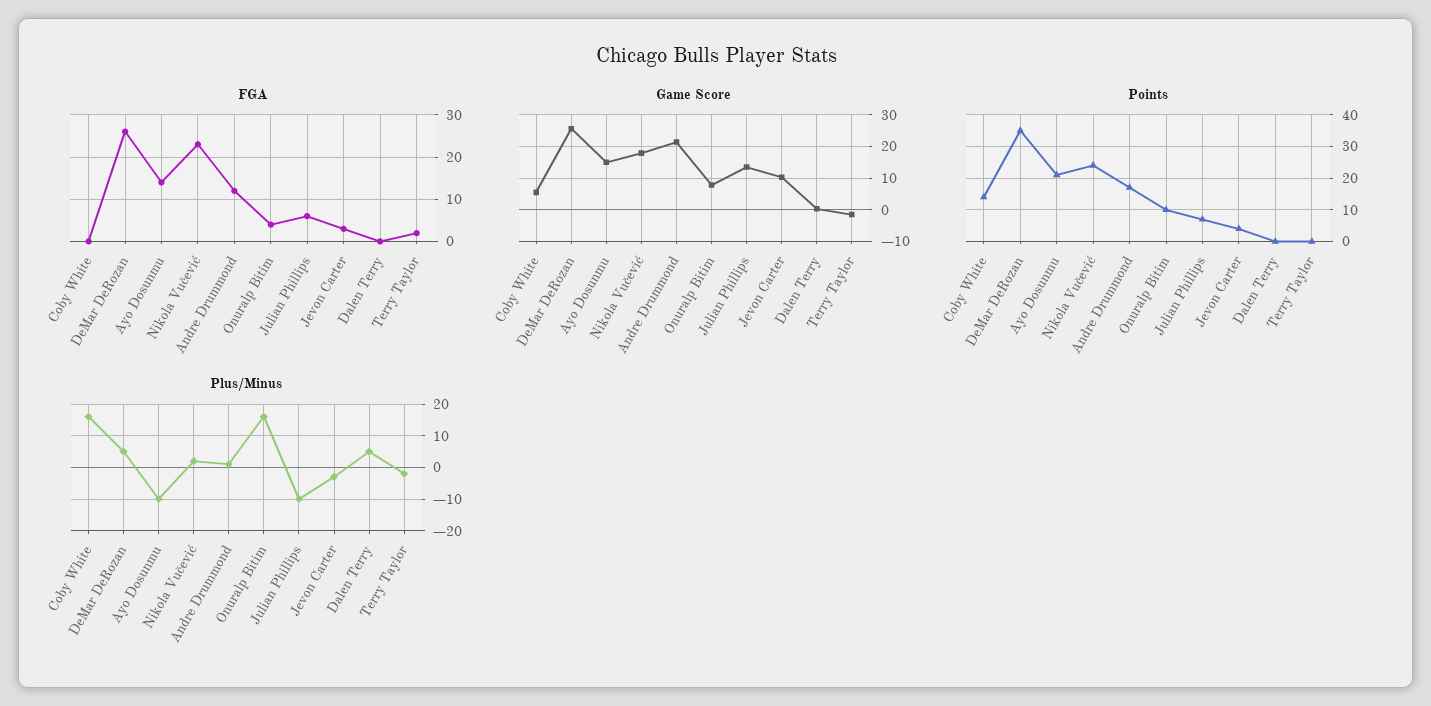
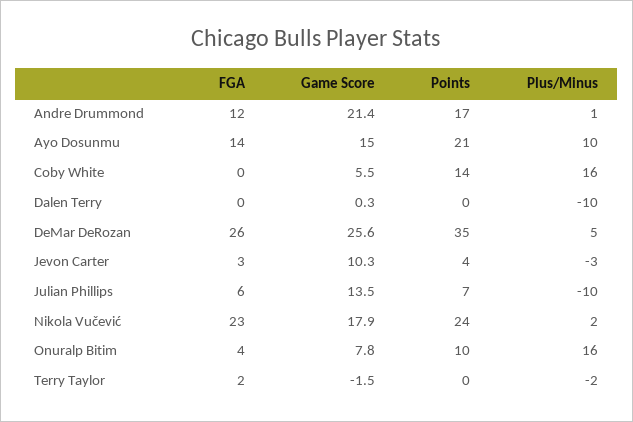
Plus/Minus, Ayo Dosunmu: -10 -> 10
Plus/Minus, Dalen Terry: 5 -> -10

